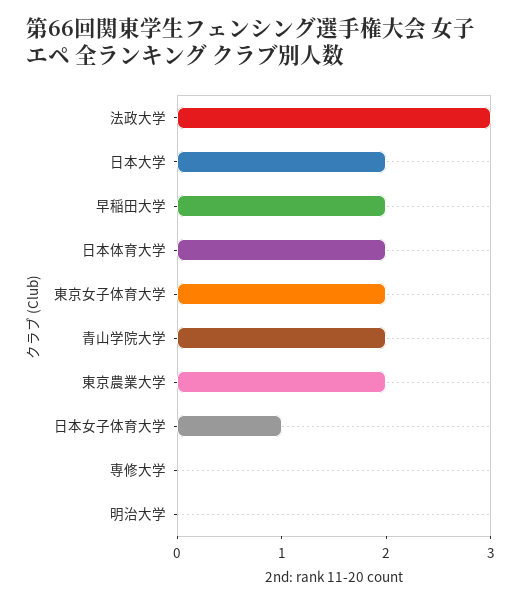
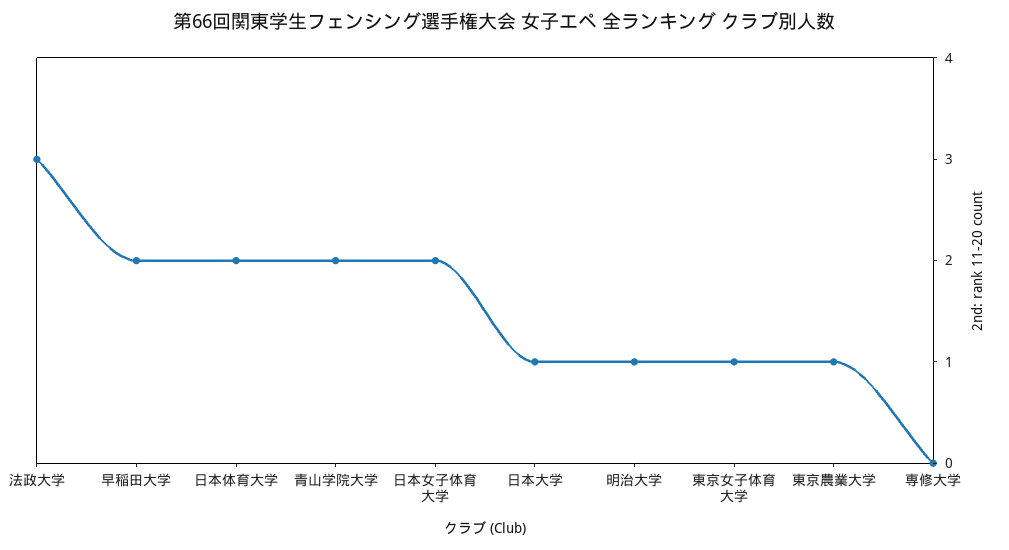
日本大学: 2 -> 1
東京女子体育大学: 2 -> 1
東京農業大学: 2 -> 1
日本女子体育大学: 1 -> 2
明治大学: 0 -> 1

